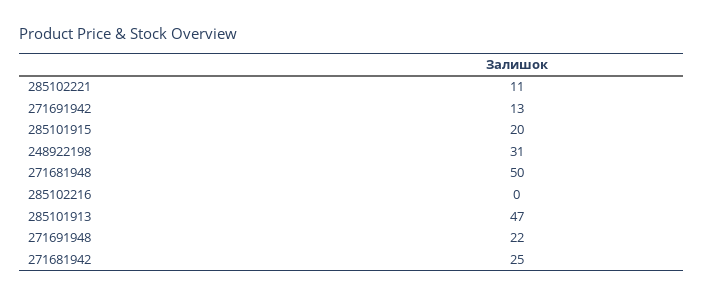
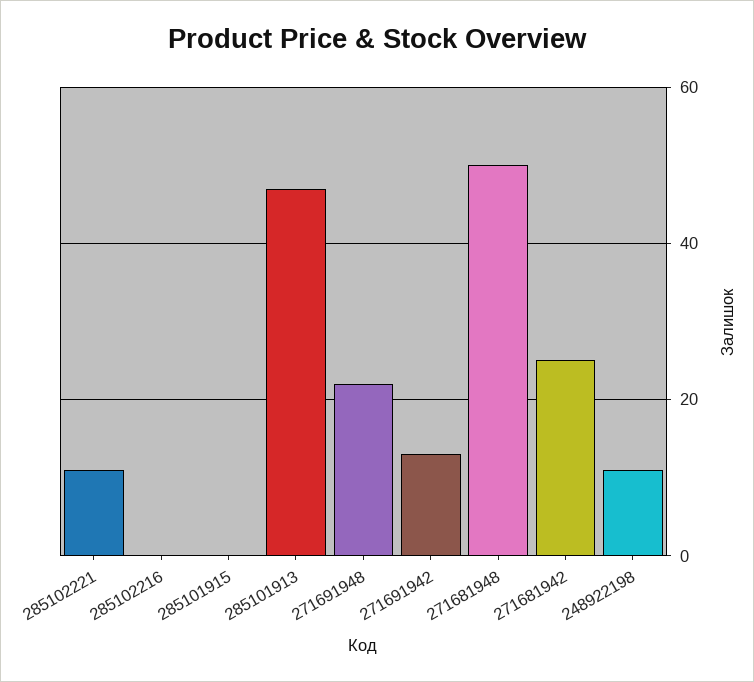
285101915: 20 -> 0
248922198: 31 -> 10

